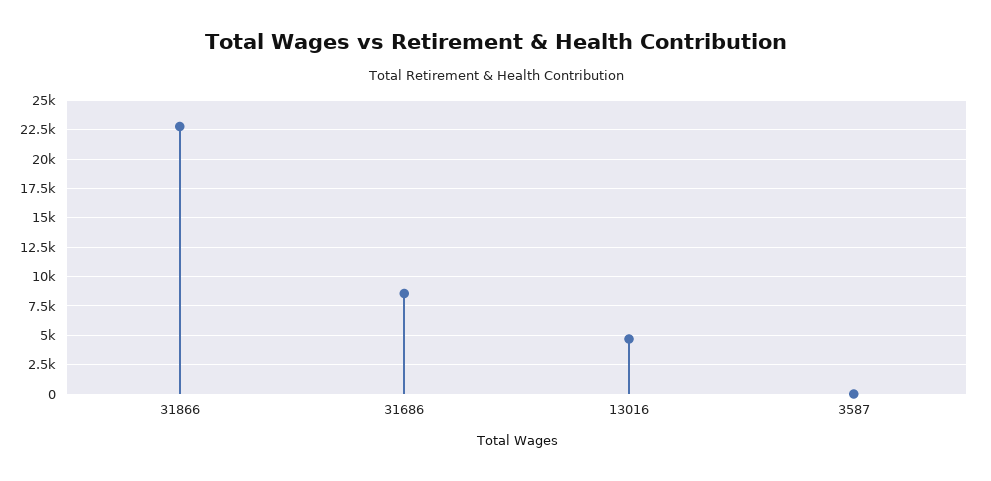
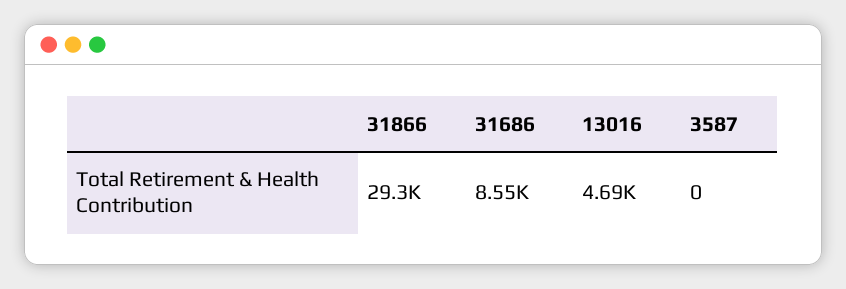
31866: 22500 -> 29300

